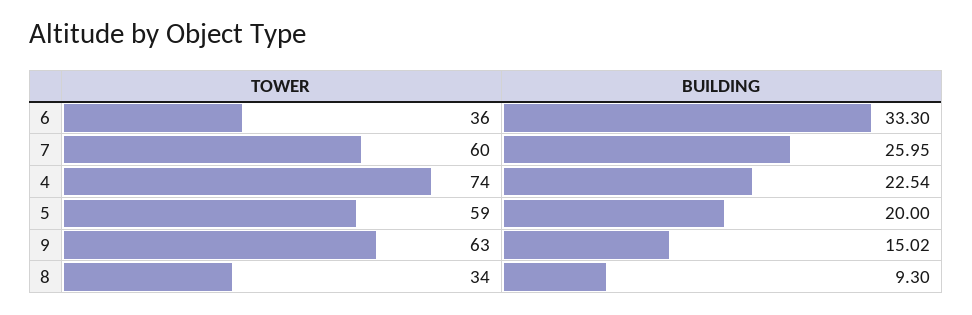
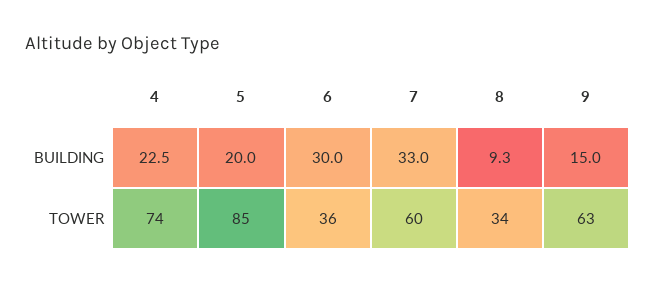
BUILDING, 6: 33.3 -> 30
BUILDING, 7: 25.95 -> 33
TOWER, 5: 59 -> 85

